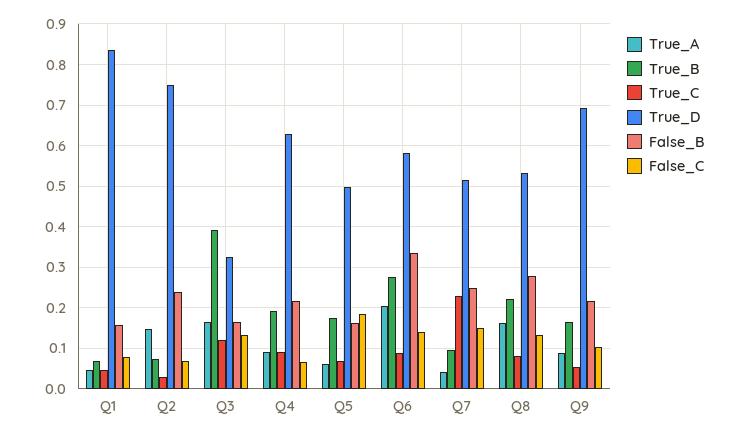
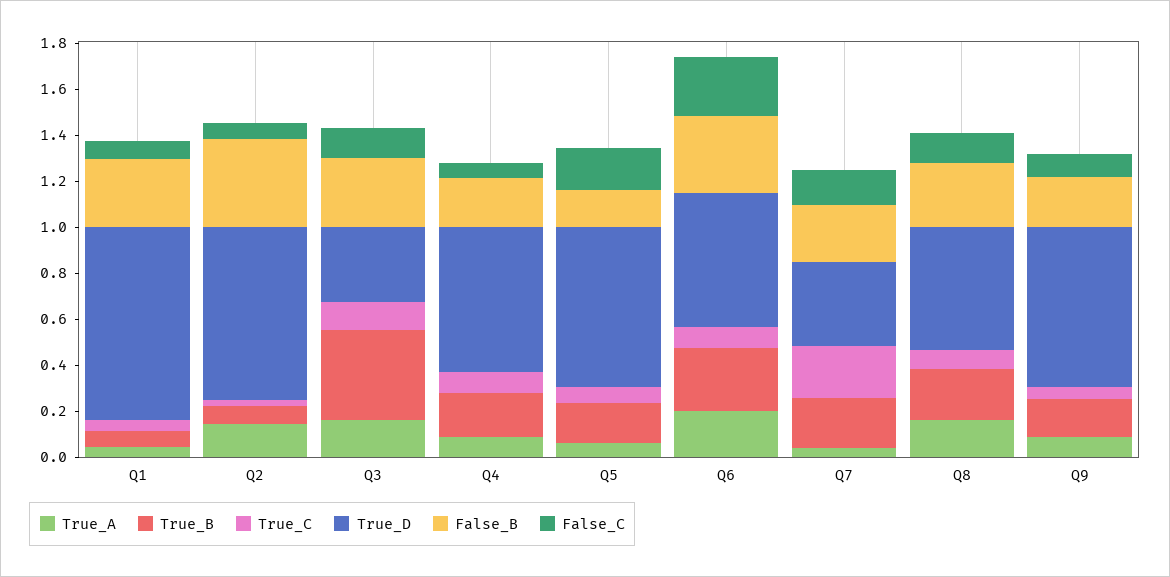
False_B, Q1: 0.16 -> 0.3
False_B, Q2: 0.24 -> 0.4
False_B, Q3: 0.16 -> 0.3
True_D, Q5: 0.5 -> 0.7
False_C, Q6: 0.14 -> 0.25
True_B, Q7: 0.1 -> 0.2
True_D, Q7: 0.52 -> 0.35

